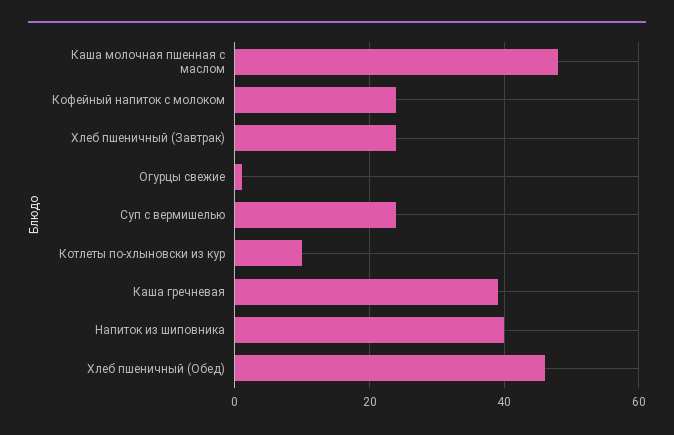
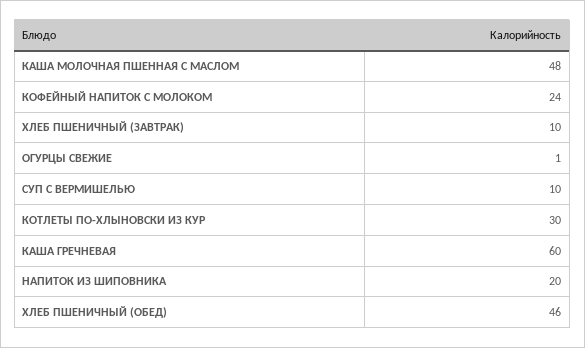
Хлеб пшеничный (Завтрак): 25 -> 10
Суп с вермишелью: 25 -> 10
Котлеты по-хлыновски из кур: 10 -> 30
Каша гречневая: 40 -> 60
Напиток из шиповника: 40 -> 20

